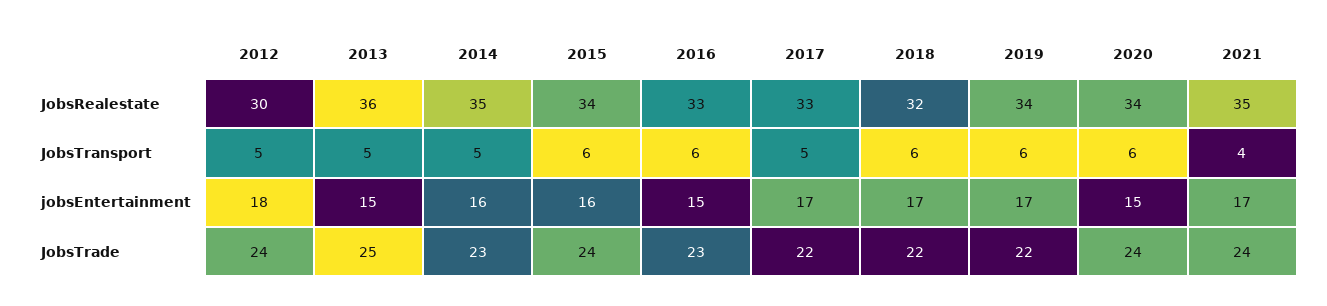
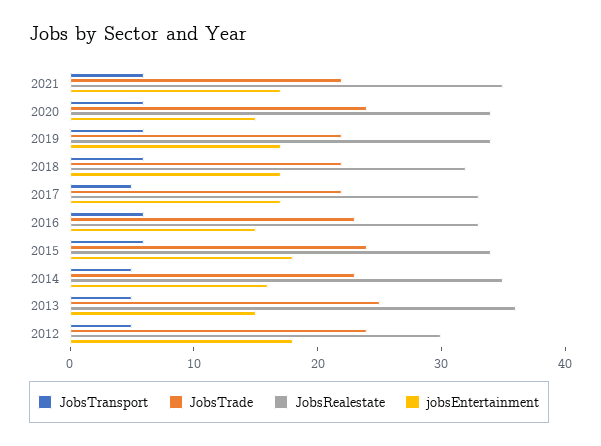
JobsTransport, 2021: 4 -> 6
jobsEntertainment, 2015: 16 -> 18
JobsTrade, 2021: 24 -> 22

